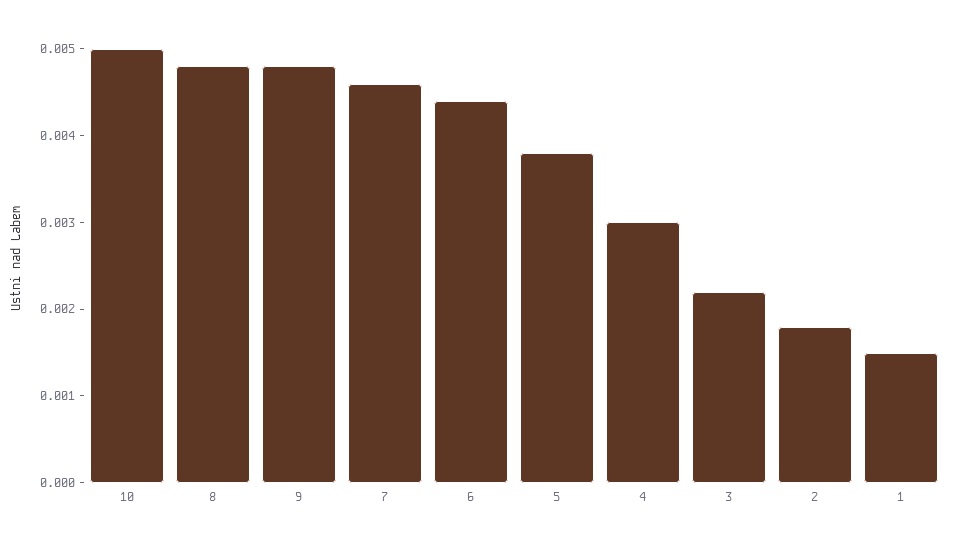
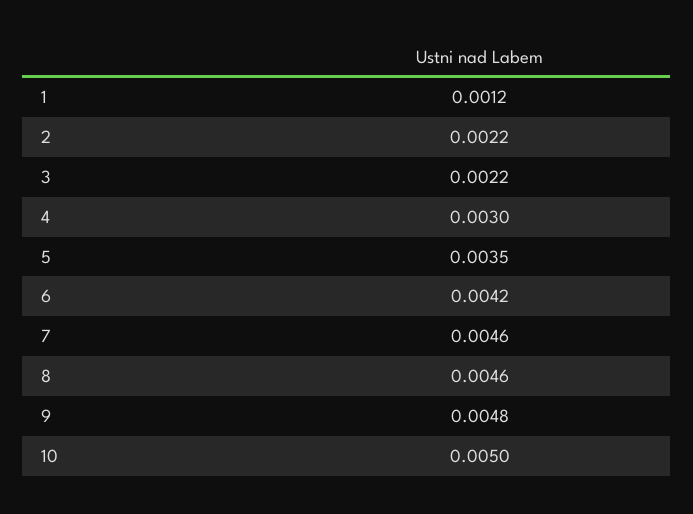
8: 0.0048 -> 0.0046
6: 0.0044 -> 0.0042
5: 0.0038 -> 0.0035
2: 0.0018 -> 0.0022
1: 0.0015 -> 0.0012

